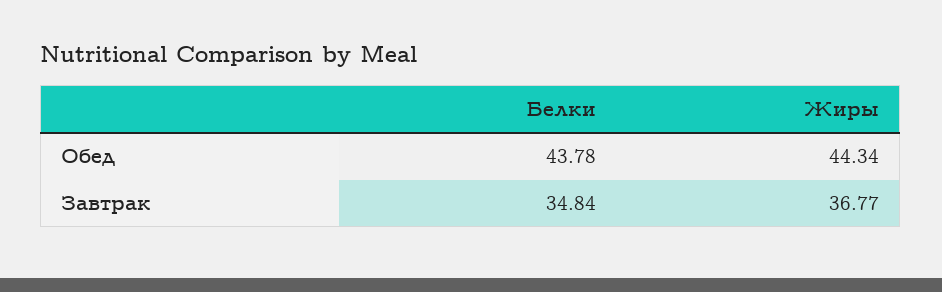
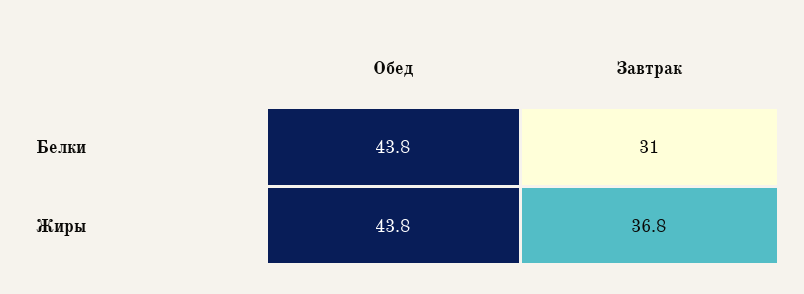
Жиры, Обед: 44.34 -> 43.8
Белки, Завтрак: 34.84 -> 31

